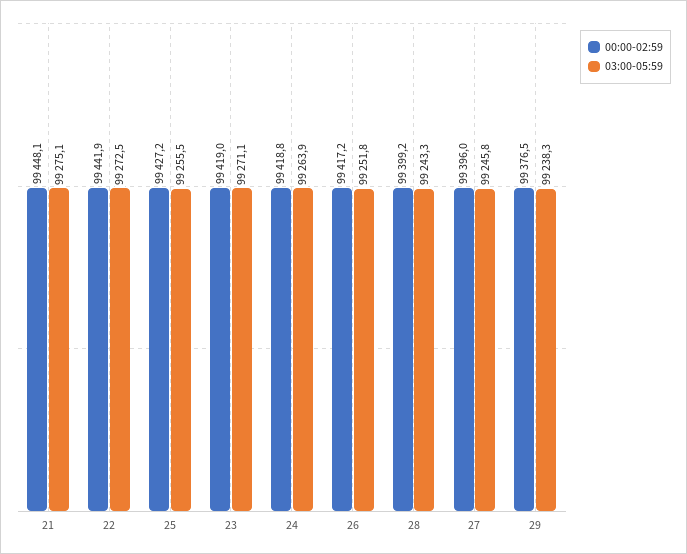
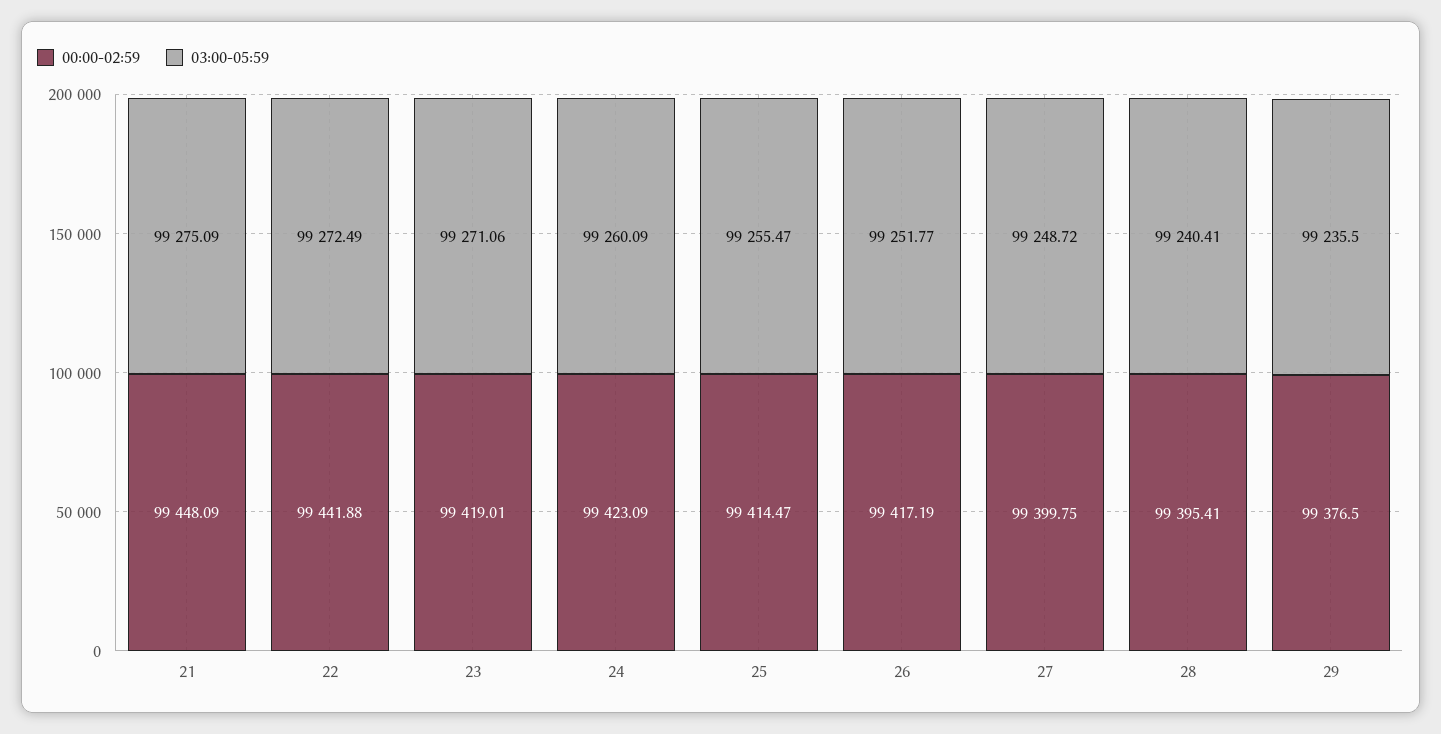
00:00-02:59, 25: 99427.2 -> 99414.47
00:00-02:59, 24: 99418.8 -> 99423.09
03:00-05:59, 24: 99263.9 -> 99260.09
00:00-02:59, 28: 99399.2 -> 99395.41
03:00-05:59, 28: 99243.3 -> 99240.41
00:00-02:59, 27: 99396 -> 99399.75
03:00-05:59, 27: 99245.8 -> 99248.72
03:00-05:59, 29: 99238.3 -> 99235.5

